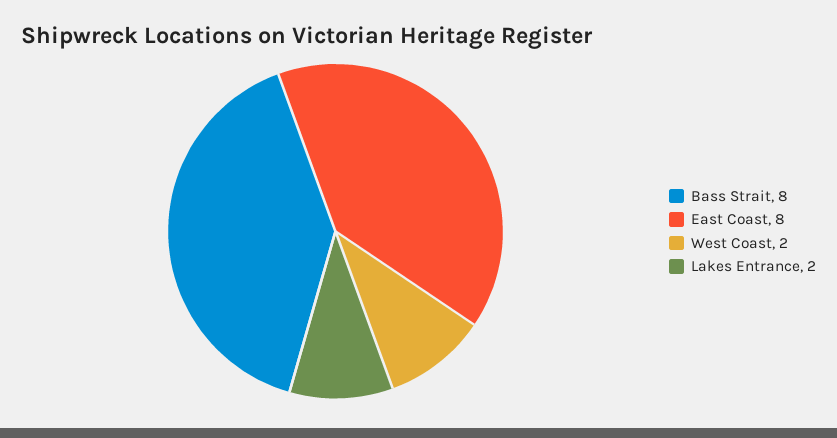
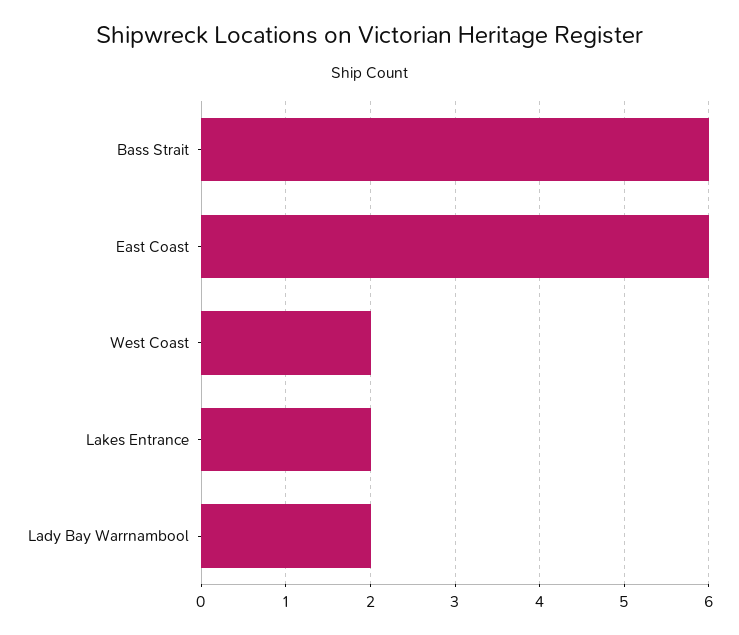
Bass Strait: 8 -> 6
East Coast: 8 -> 6
Lady Bay Warrnambool: none -> 2

